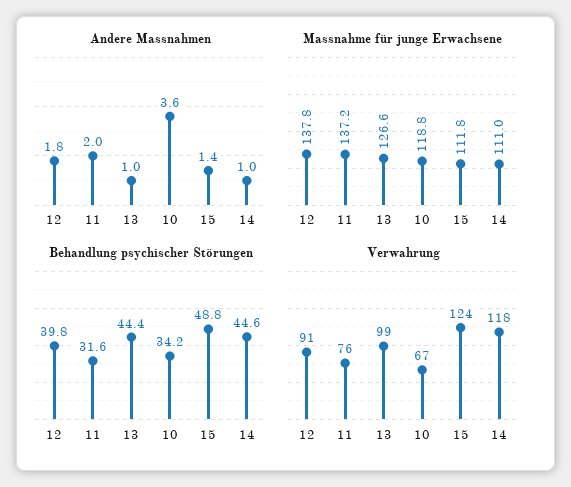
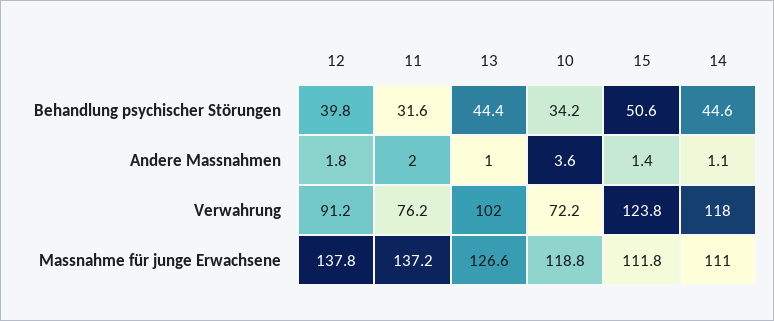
Andere Massnahmen, 14: 1 -> 1.1
Behandlung psychischer Störungen, 15: 48.8 -> 50.6
Verwahrung, 13: 99 -> 102
Verwahrung, 10: 67 -> 72.2

